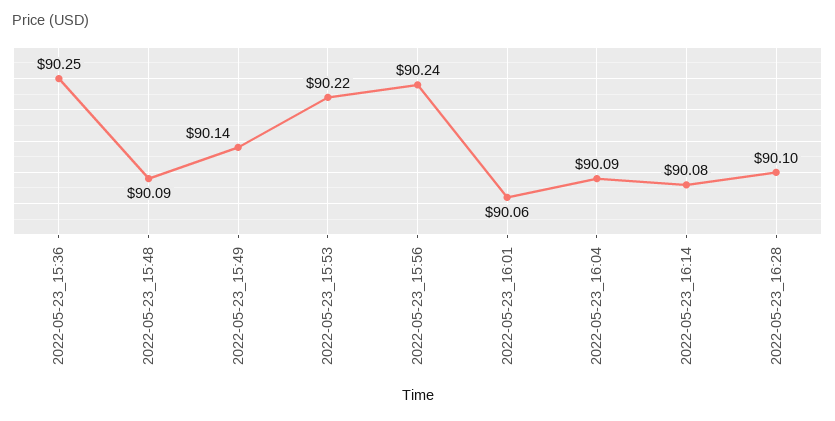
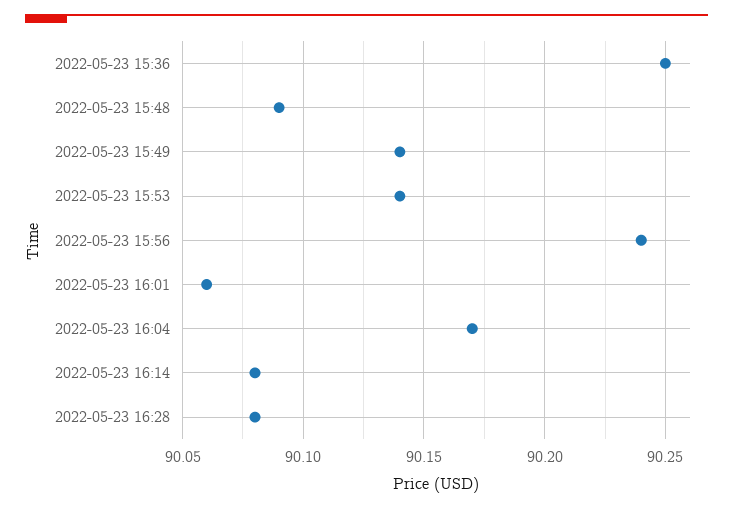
2022-05-23_15:53: 90.22 -> 90.14
2022-05-23_16:04: 90.09 -> 90.17
2022-05-23_16:28: 90.1 -> 90.08

